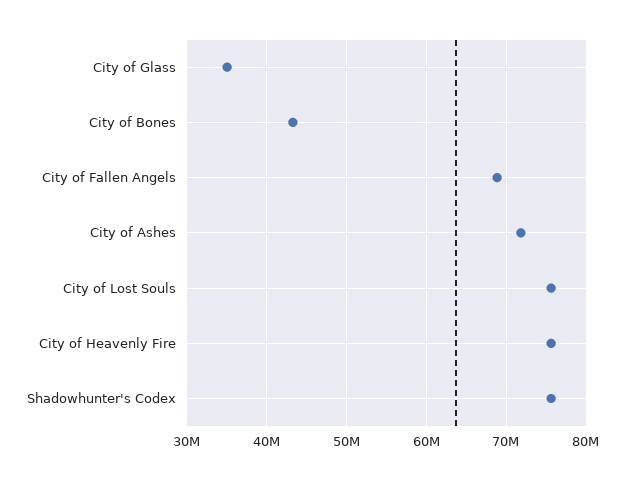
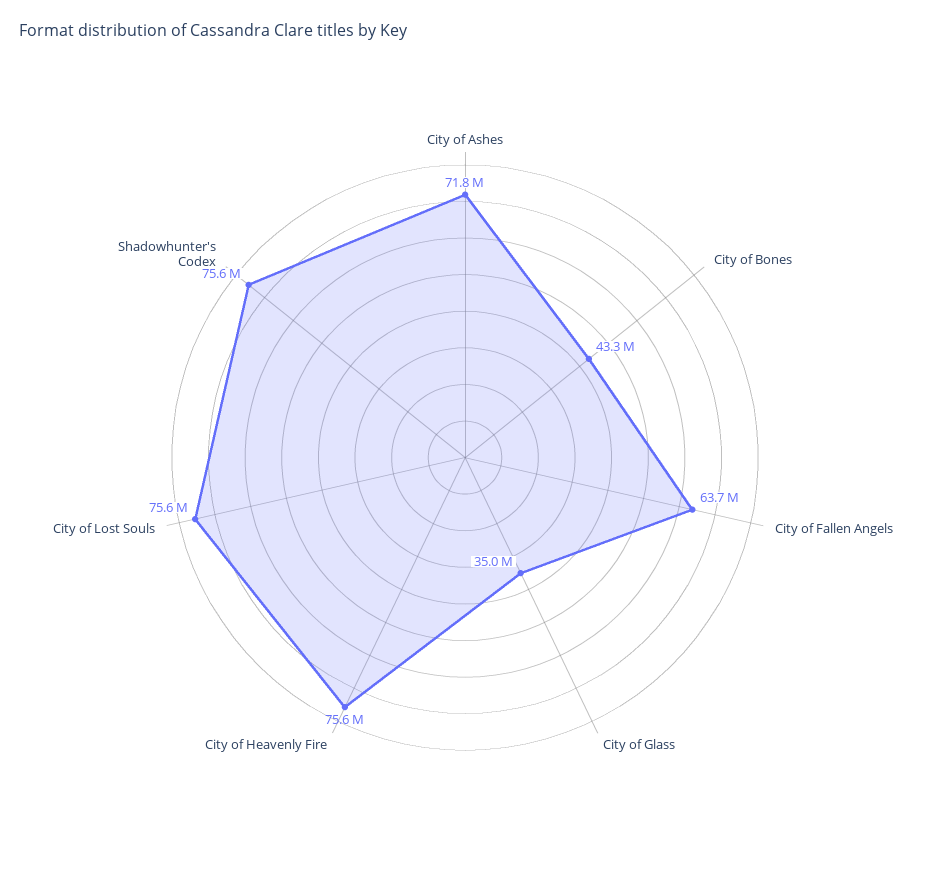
City of Fallen Angels: 69000000 -> 63700000

